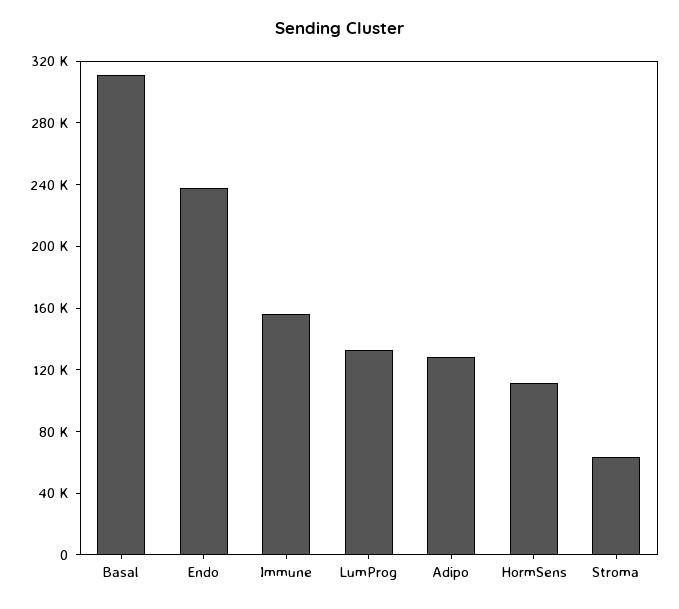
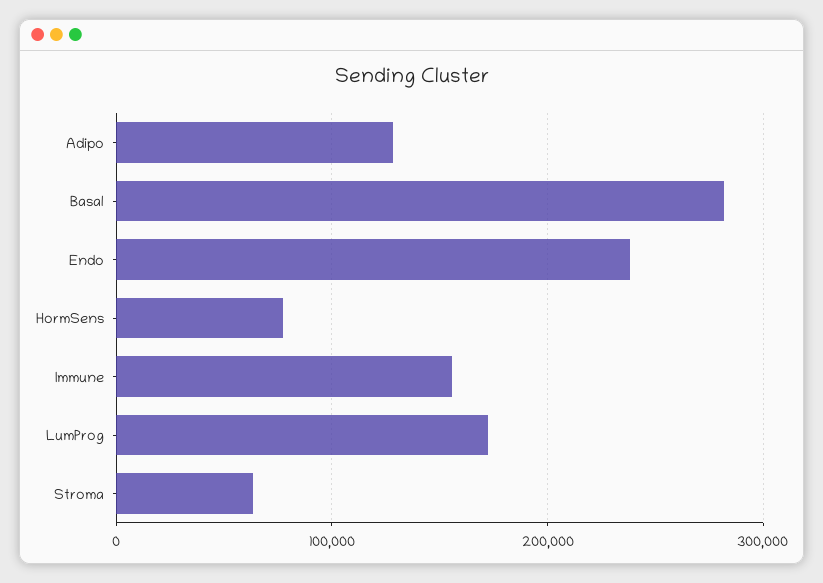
Basal: 310000 -> 280000
LumProg: 130000 -> 170000
HormSens: 110000 -> 80000

